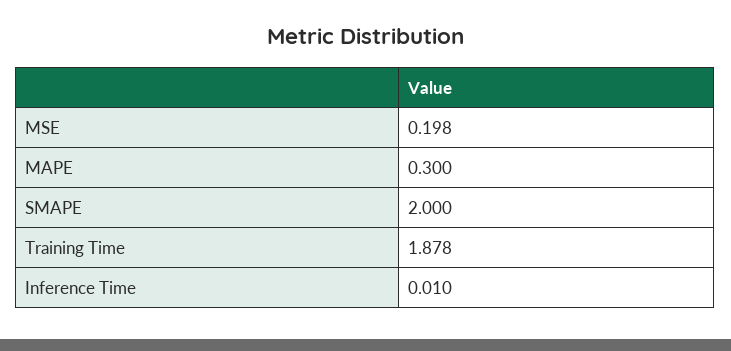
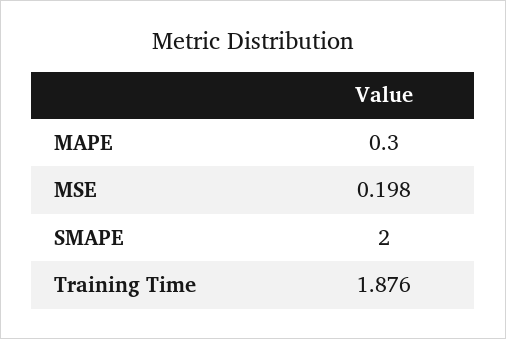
Training Time: 1.878 -> 1.876
Inference Time: 0.01 -> none

